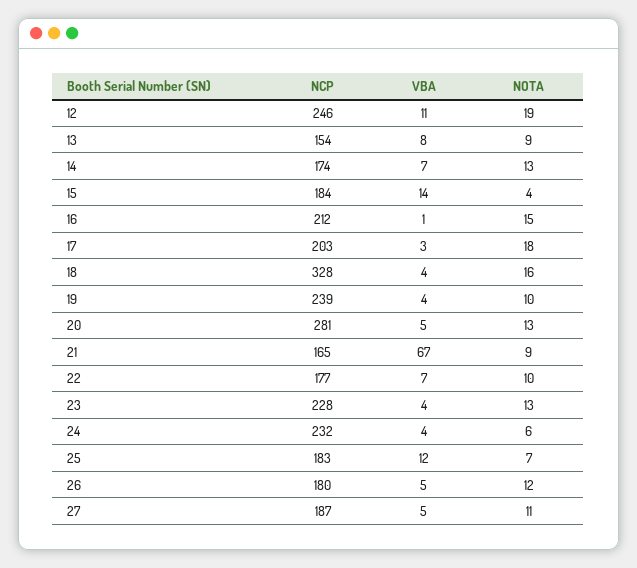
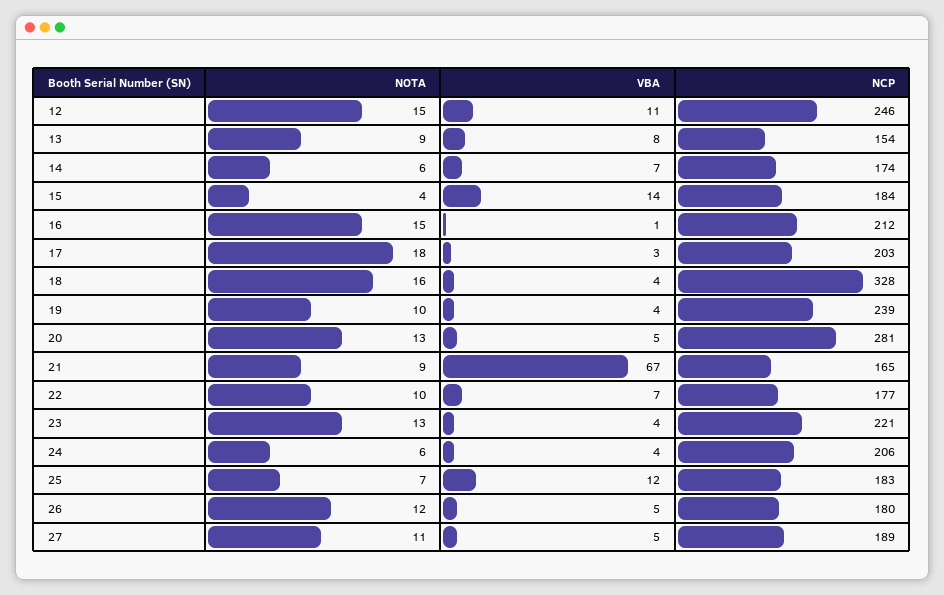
NOTA, 12: 19 -> 15
NOTA, 14: 13 -> 6
NCP, 23: 228 -> 221
NCP, 24: 232 -> 206
NCP, 27: 187 -> 189

